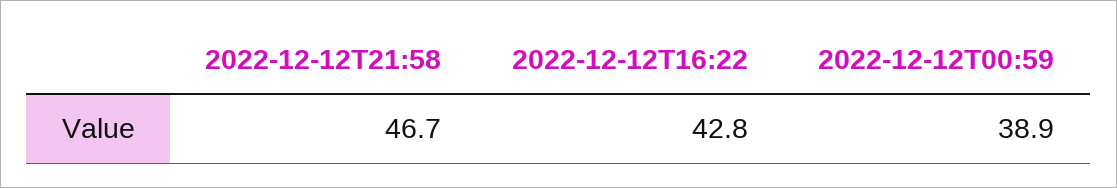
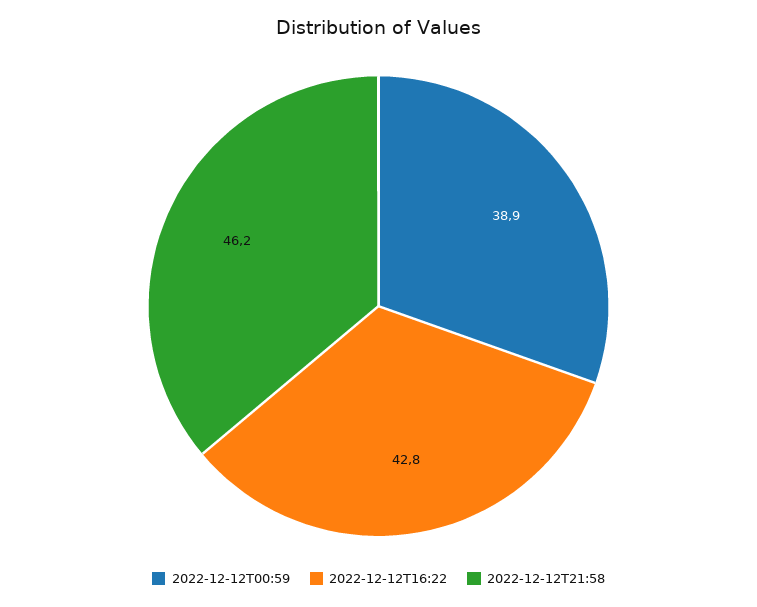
2022-12-12T21:58: 46.7 -> 46.2

